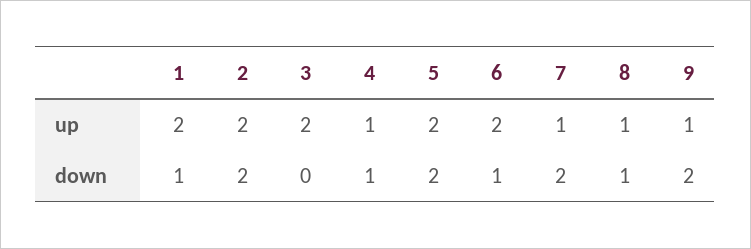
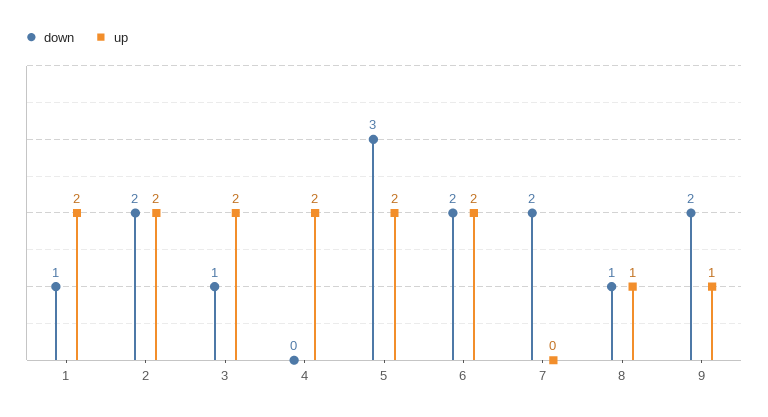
up, 4: 1 -> 2
up, 7: 1 -> 0
down, 3: 0 -> 1
down, 4: 1 -> 0
down, 5: 2 -> 3
down, 6: 1 -> 2

